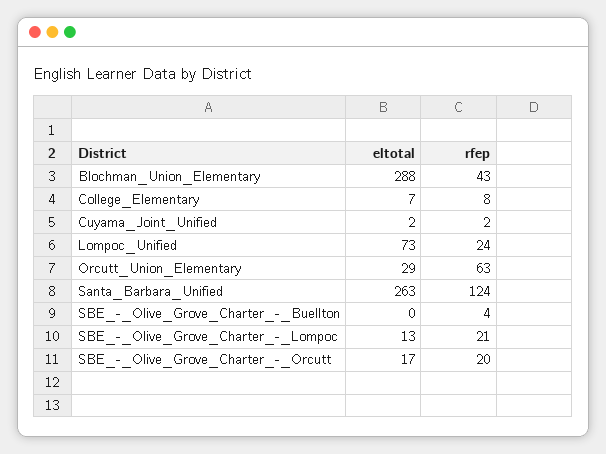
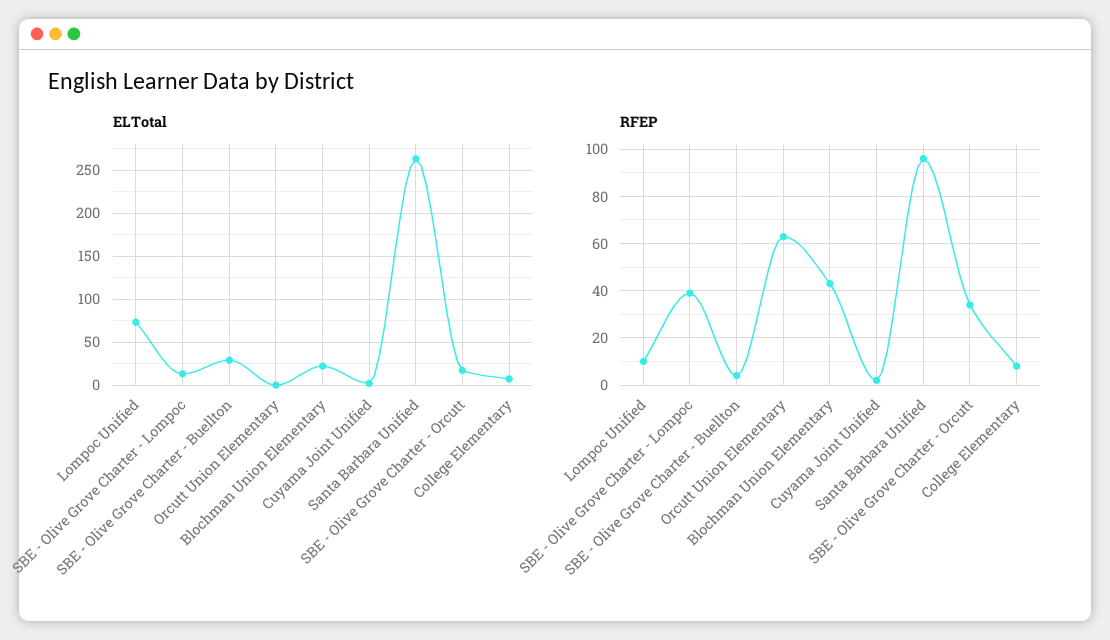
eltotal, Blochman_Union_Elementary: 288 -> 20
rfep, Lompoc_Unified: 24 -> 10
eltotal, Orcutt_Union_Elementary: 29 -> 0
rfep, Santa_Barbara_Unified: 124 -> 95
eltotal, SBE_-_Olive_Grove_Charter_-_Buellton: 0 -> 30
rfep, SBE_-_Olive_Grove_Charter_-_Lompoc: 21 -> 40
rfep, SBE_-_Olive_Grove_Charter_-_Orcutt: 20 -> 35

